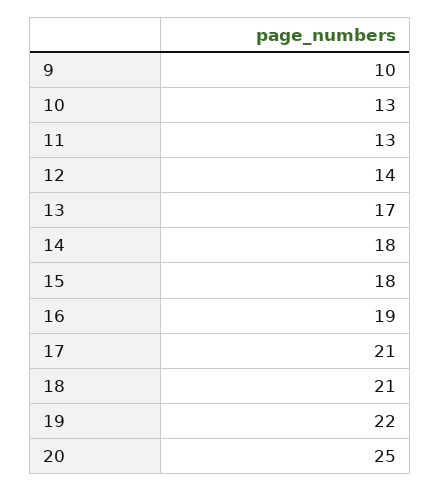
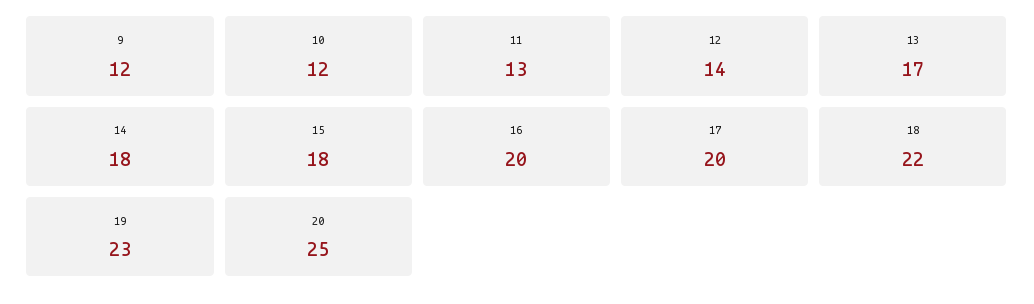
9: 10 -> 12
10: 13 -> 12
16: 19 -> 20
17: 21 -> 20
18: 21 -> 22
19: 22 -> 23

